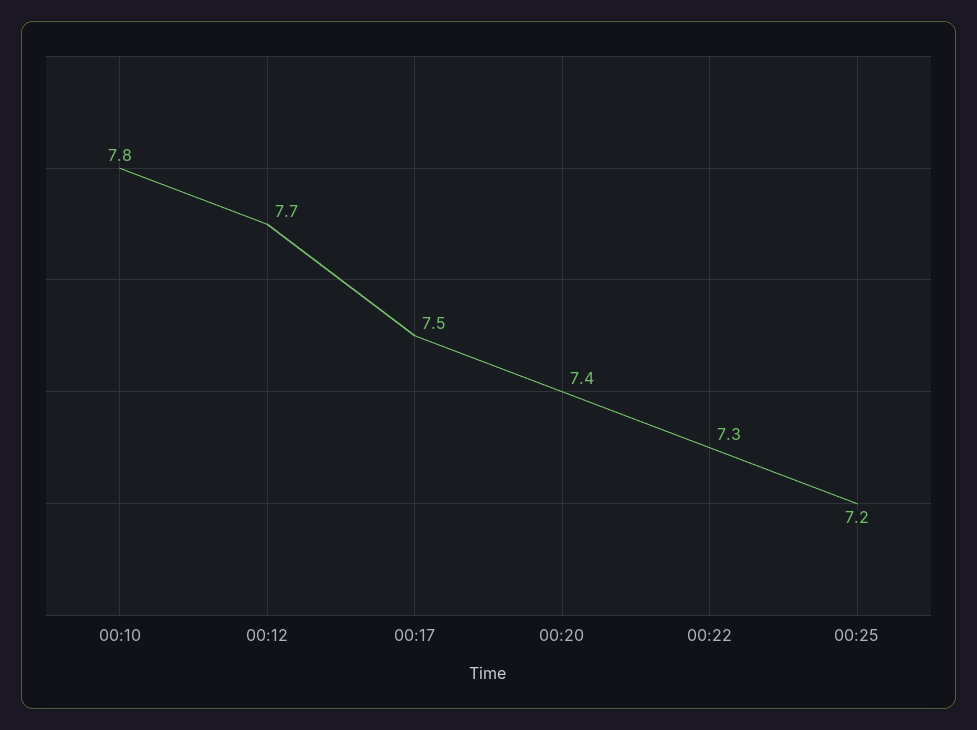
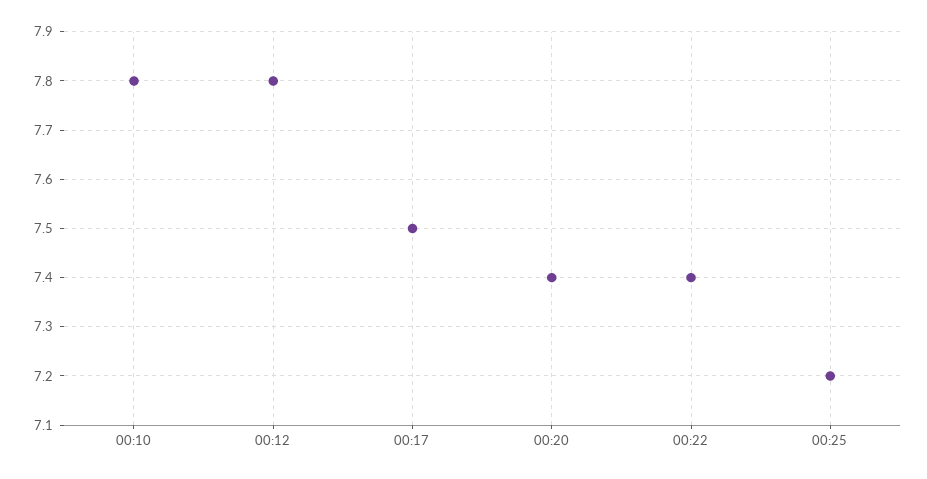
00:12: 7.7 -> 7.8
00:22: 7.3 -> 7.4

